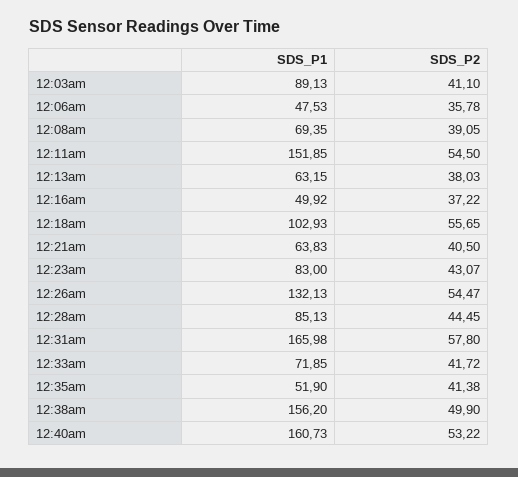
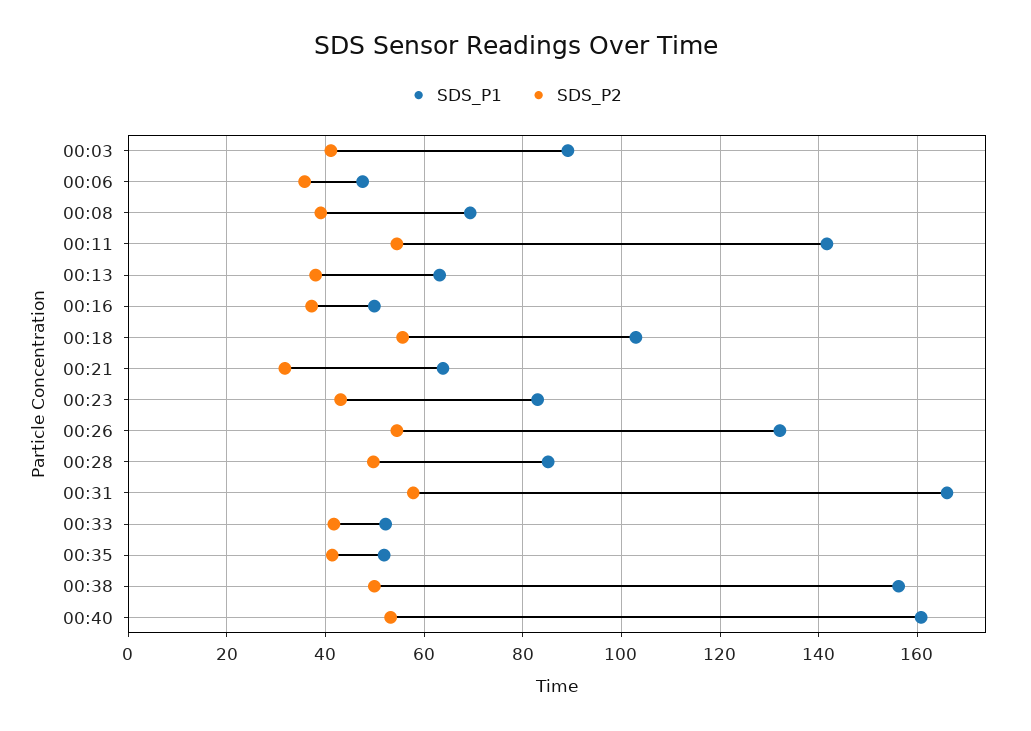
SDS_P1, 12:11am: 151.85 -> 142
SDS_P2, 12:21am: 40.5 -> 32
SDS_P2, 12:28am: 44.45 -> 50
SDS_P1, 12:33am: 71.85 -> 52

